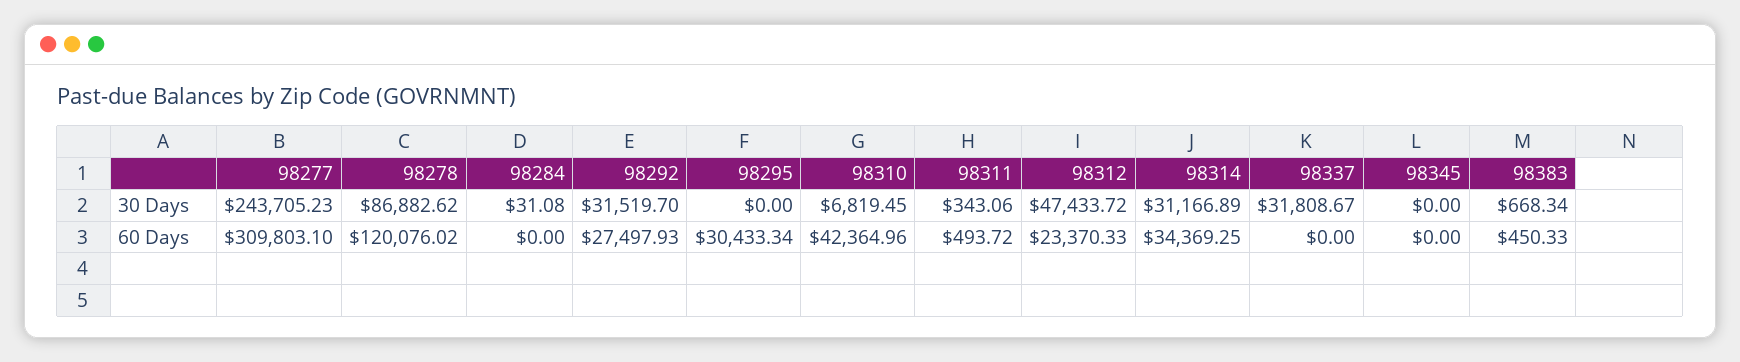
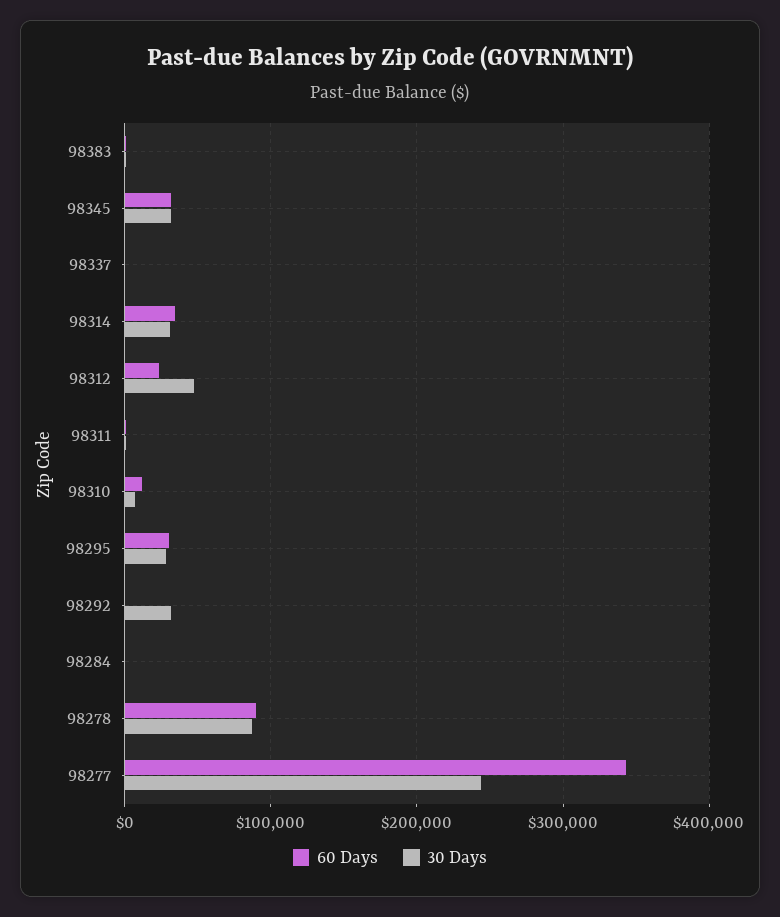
30 Days, 98295: 0 -> 30000
30 Days, 98337: 31808.67 -> 0
30 Days, 98345: 0 -> 30000
60 Days, 98277: 309803.1 -> 340000
60 Days, 98278: 120076.02 -> 90000
60 Days, 98292: 27497.93 -> 0
60 Days, 98310: 42364.96 -> 10000
60 Days, 98345: 0 -> 30000

